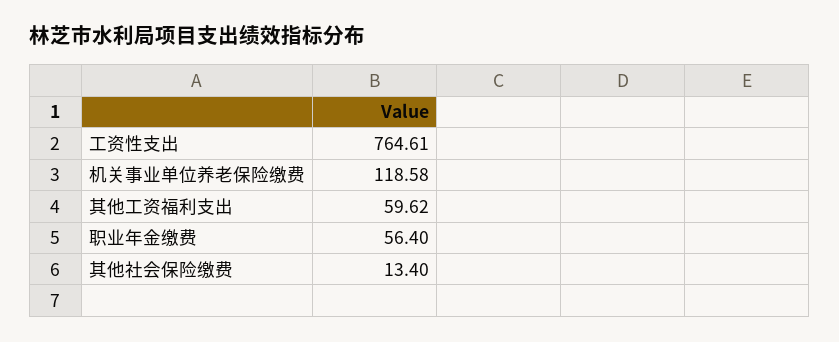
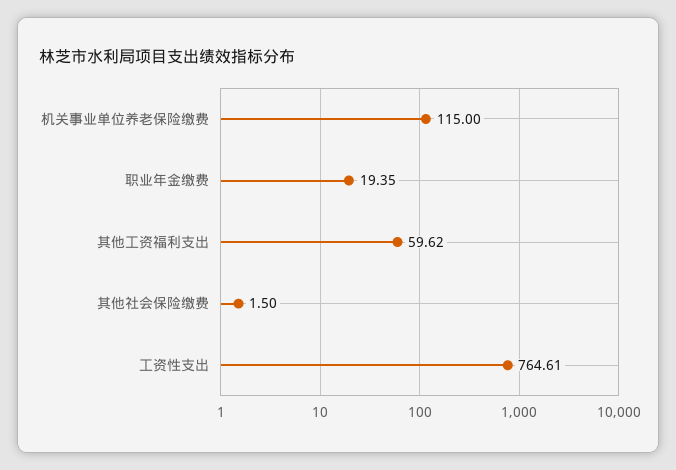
机关事业单位养老保险缴费: 118.58 -> 115
职业年金缴费: 56.4 -> 19.35
其他社会保险缴费: 13.4 -> 1.5

